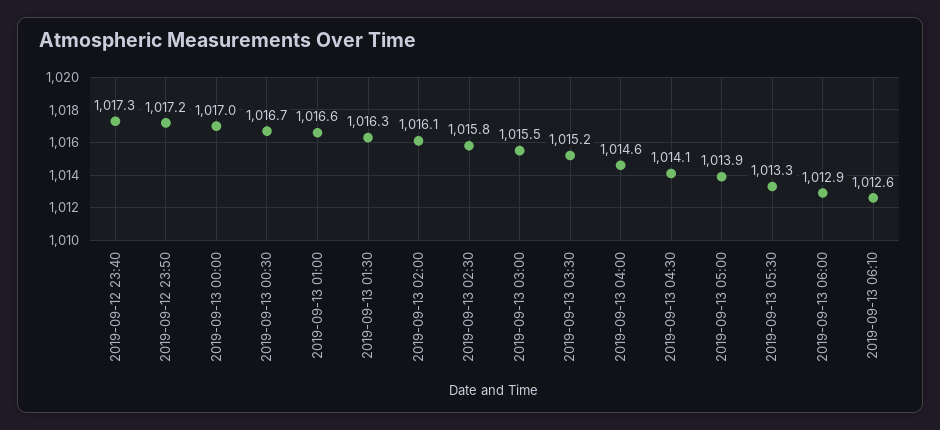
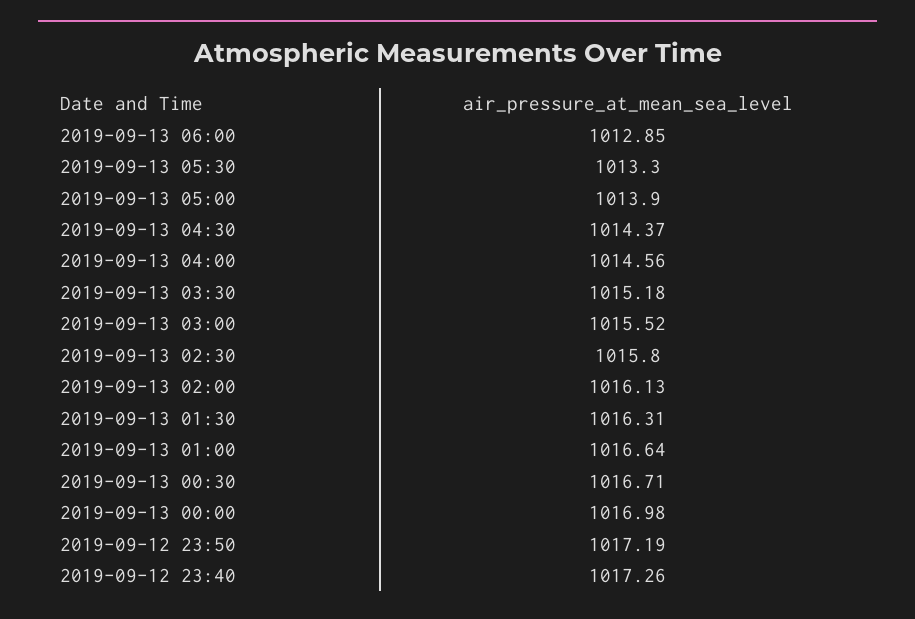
2019-09-13 04:30: 1014.1 -> 1014.37
2019-09-13 06:10: 1012.6 -> none

